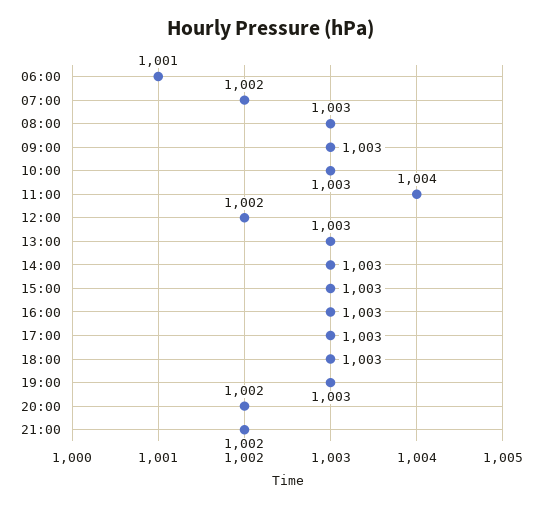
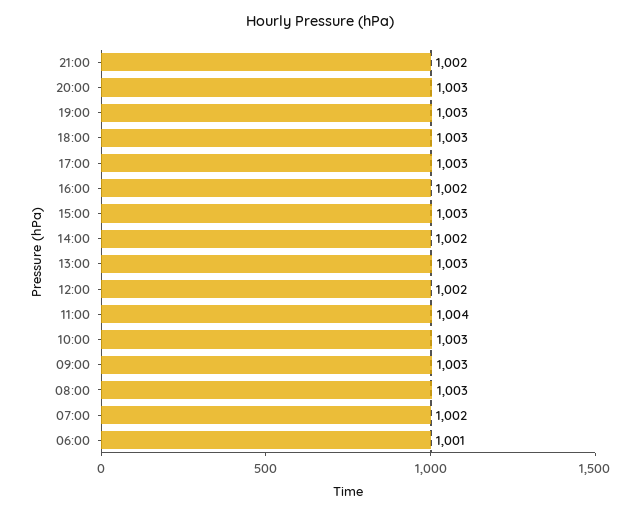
14:00: 1003 -> 1002
16:00: 1003 -> 1002
20:00: 1002 -> 1003

